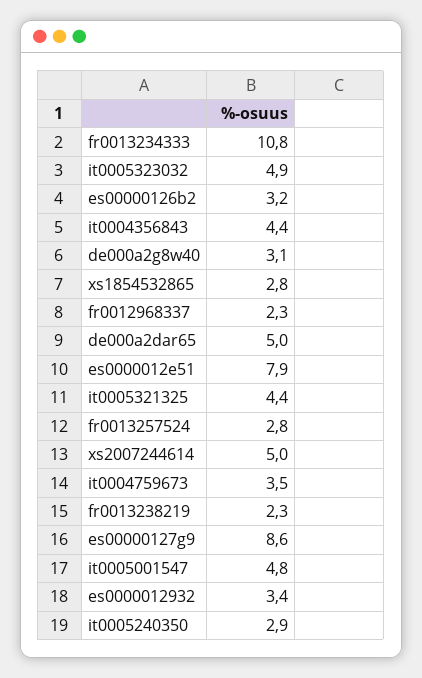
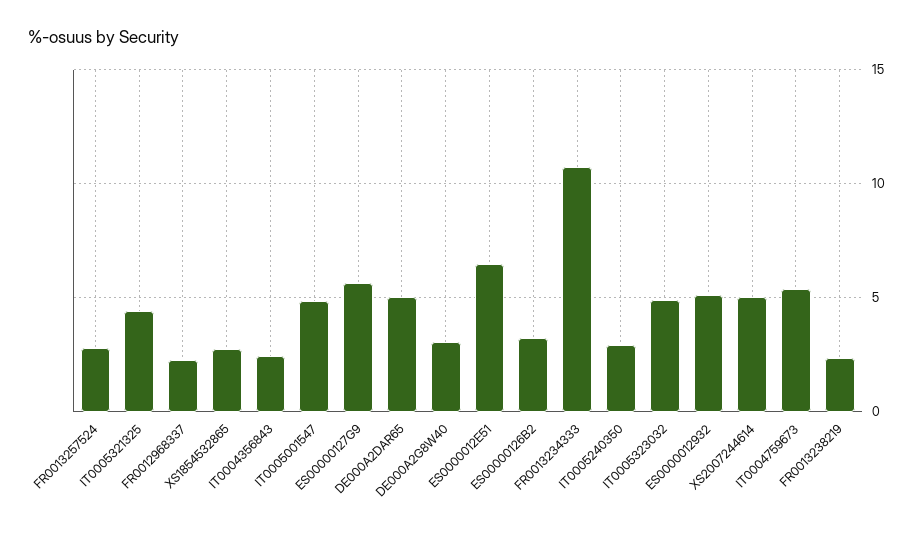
it0004356843: 4.4 -> 2.5
es0000012e51: 7.9 -> 6.5
it0004759673: 3.5 -> 5.5
es00000127g9: 8.6 -> 5.5
es0000012932: 3.4 -> 5

